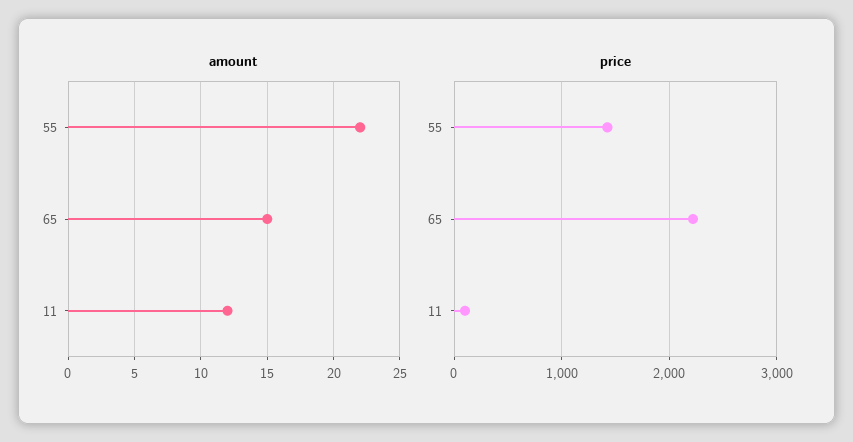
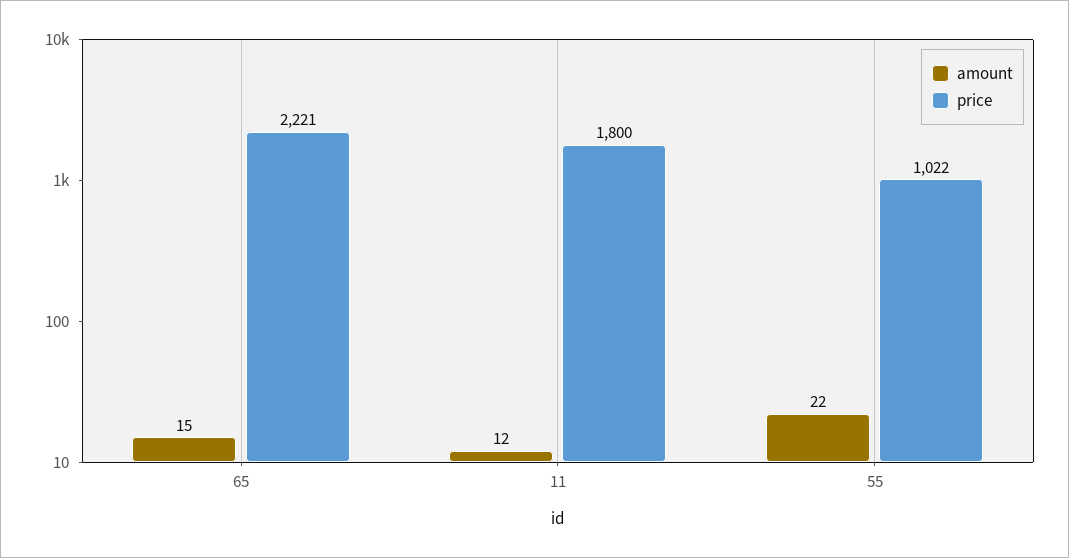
price, 55: 1400 -> 1022
price, 11: 100 -> 1800

